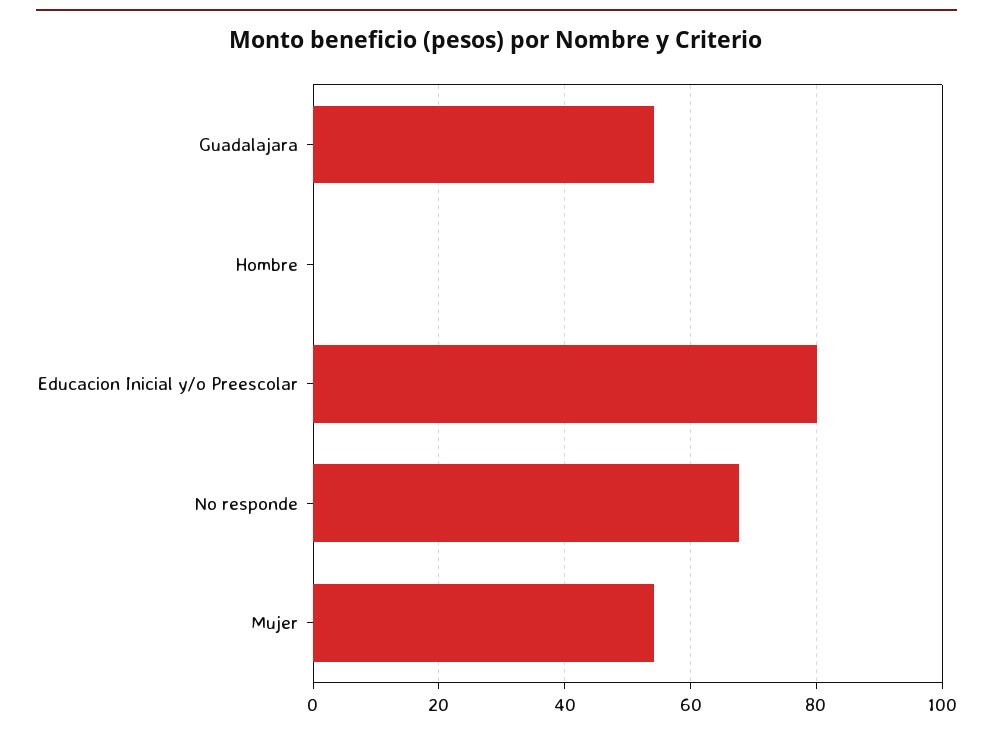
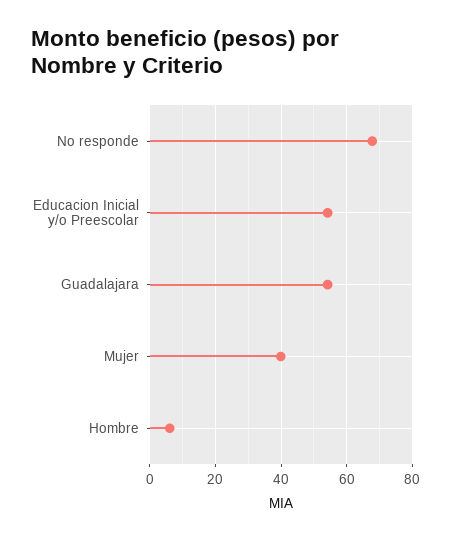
Hombre: 0 -> 6
Educacion Inicial y/o Preescolar: 80 -> 54
Mujer: 54 -> 40

